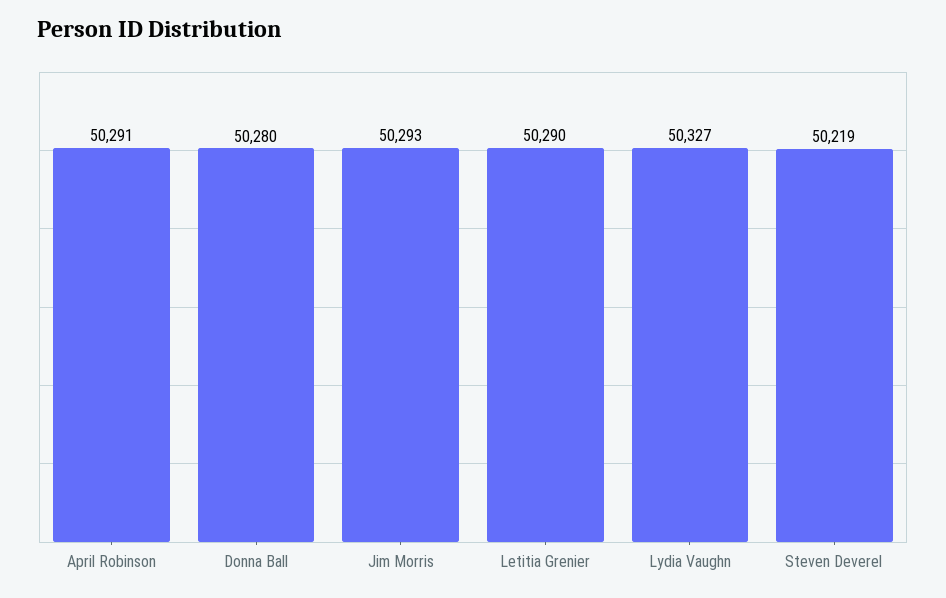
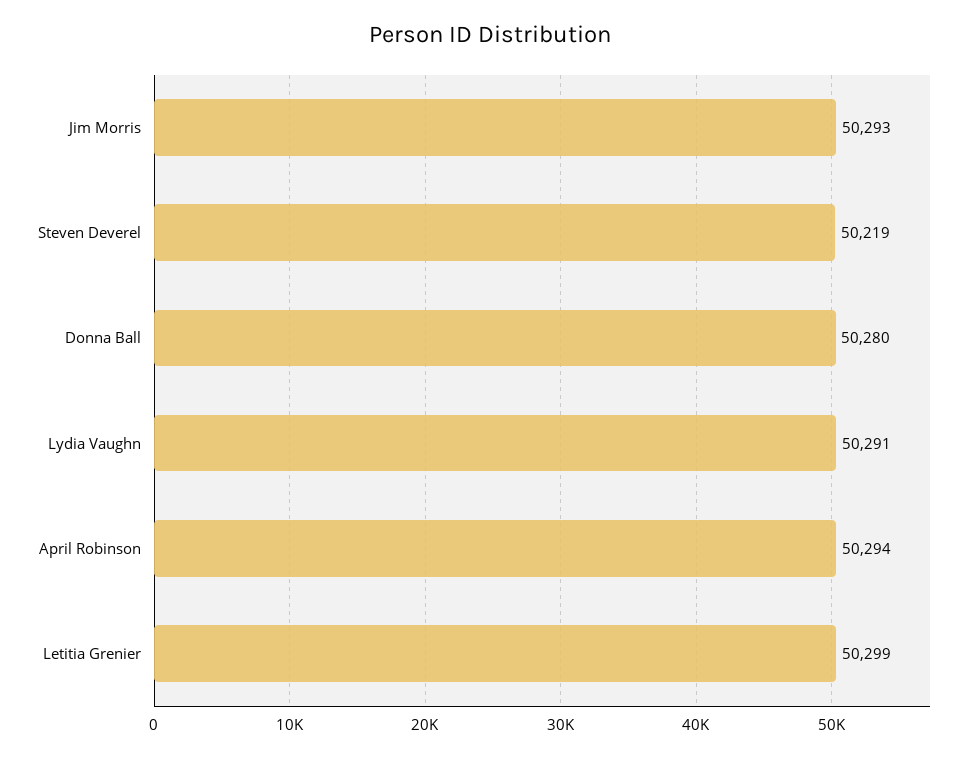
April Robinson: 50291 -> 50294
Letitia Grenier: 50290 -> 50299
Lydia Vaughn: 50327 -> 50291

